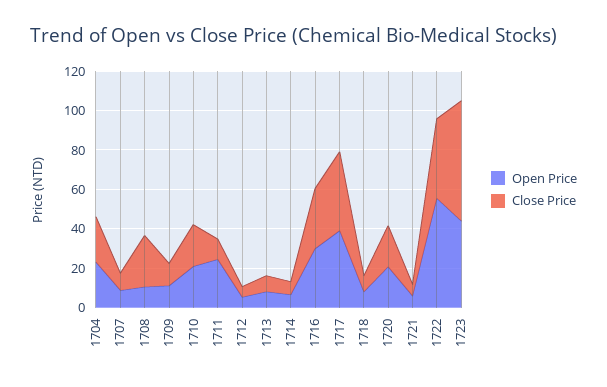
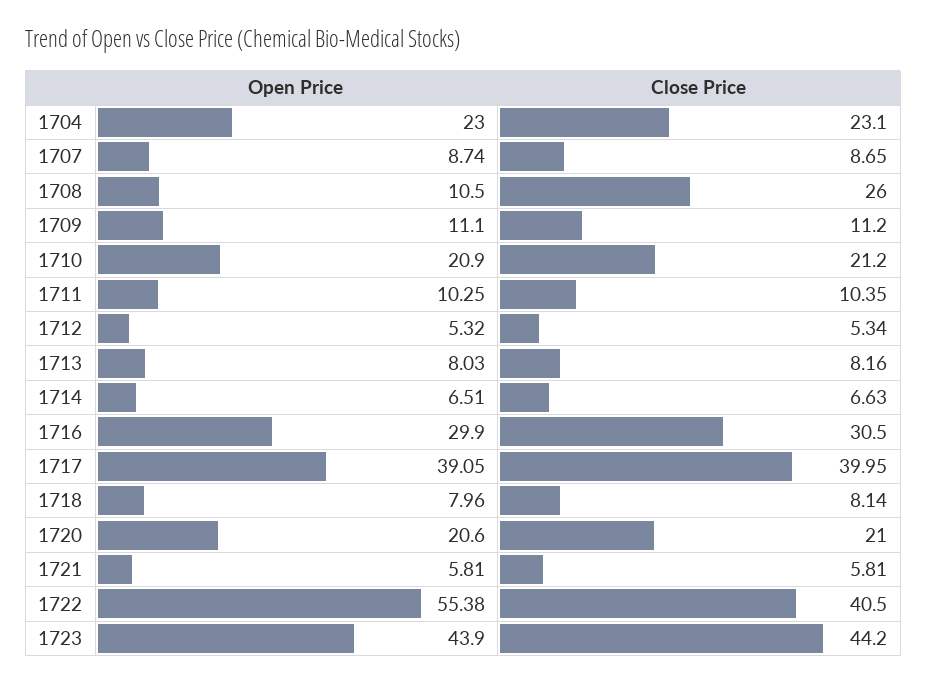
Open Price, 1711: 25 -> 10.25
Close Price, 1723: 60 -> 44.2

